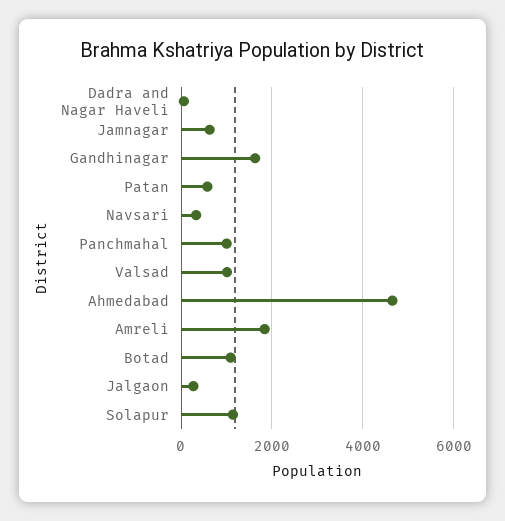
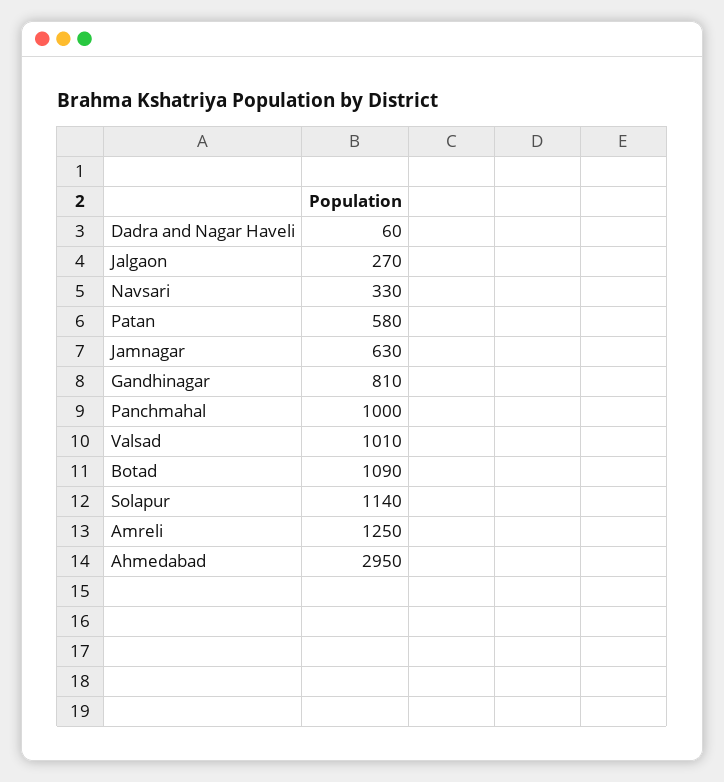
Gandhinagar: 1600 -> 810
Ahmedabad: 4600 -> 2950
Amreli: 1800 -> 1250

